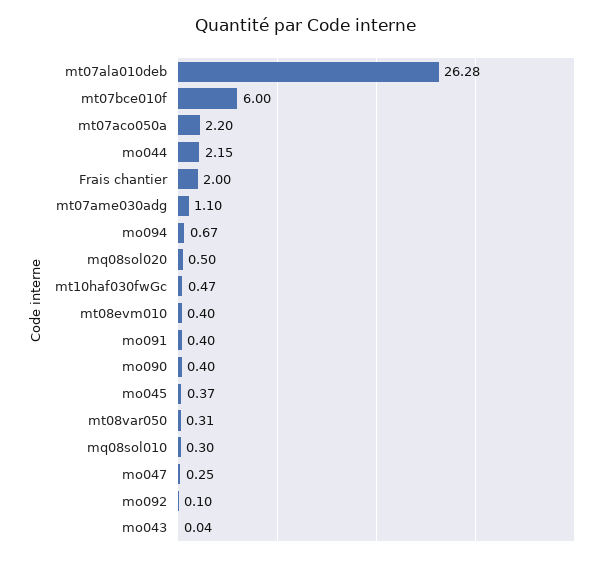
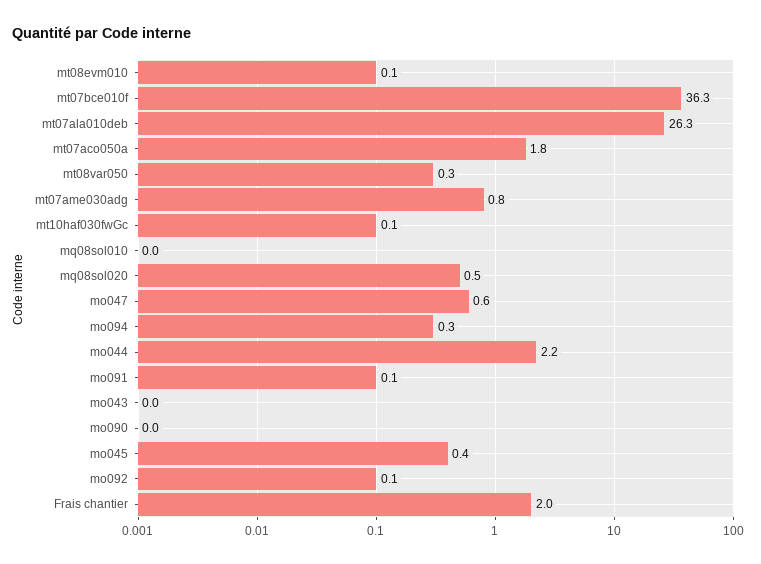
mt07bce010f: 6 -> 36.3
mt07aco050a: 2.2 -> 1.8
mt07ame030adg: 1.1 -> 0.8
mo094: 0.67 -> 0.3
mt10haf030fwGc: 0.47 -> 0.1
mt08evm010: 0.4 -> 0.1
mo091: 0.4 -> 0.1
mo090: 0.4 -> 0
mq08sol010: 0.3 -> 0
mo047: 0.25 -> 0.6

